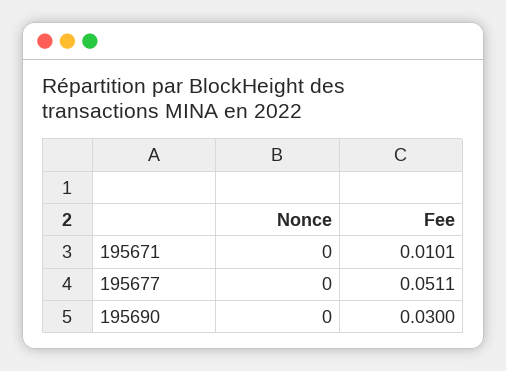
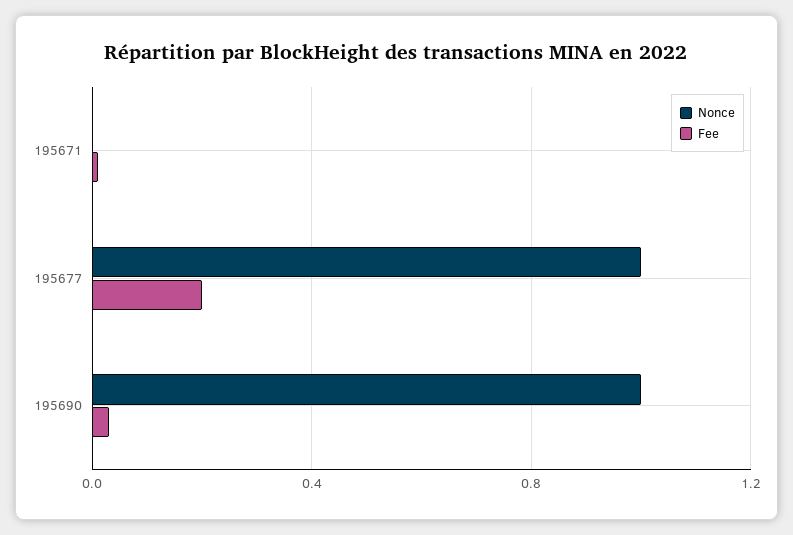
Nonce, 195677: 0 -> 1
Fee, 195677: 0.0511 -> 0.2
Nonce, 195690: 0 -> 1

